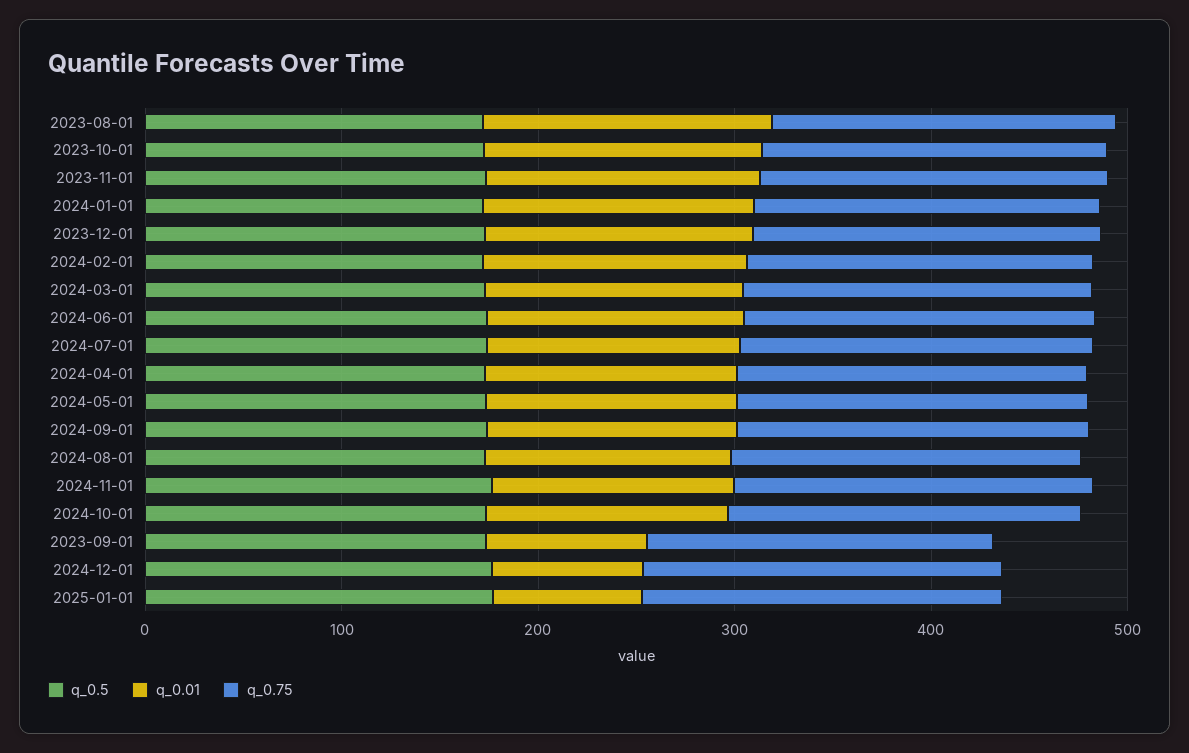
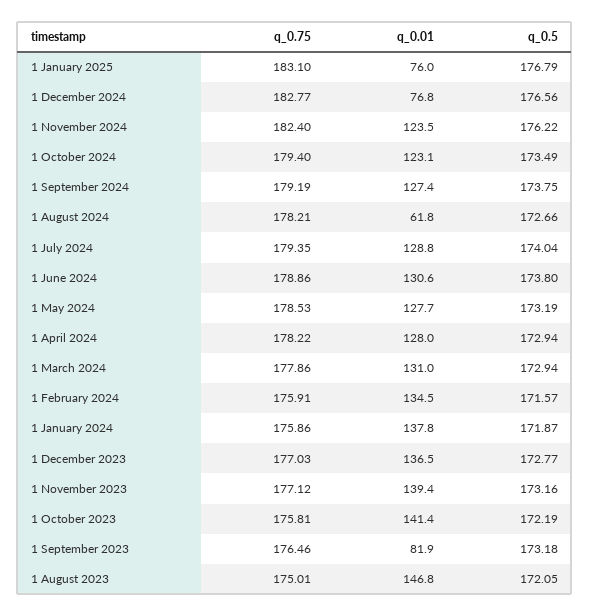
q_0.01, 2024-08-01: 120 -> 61.8

